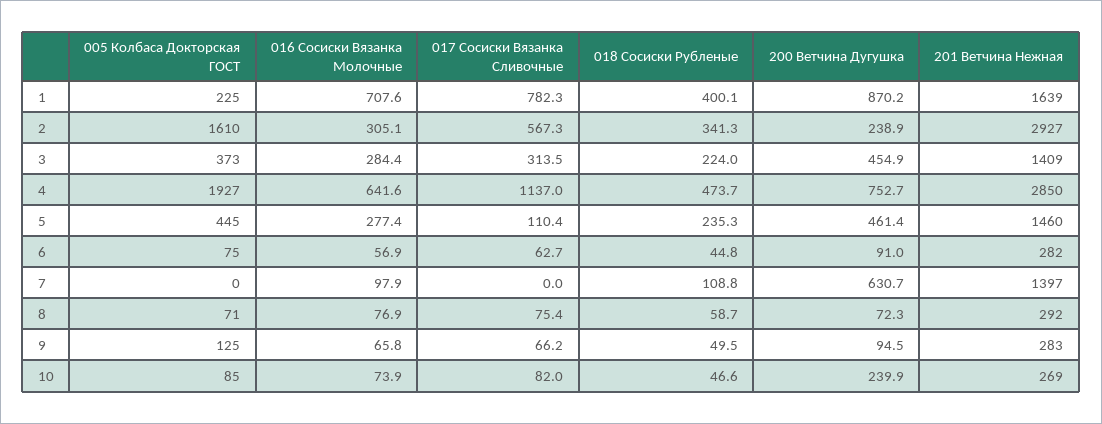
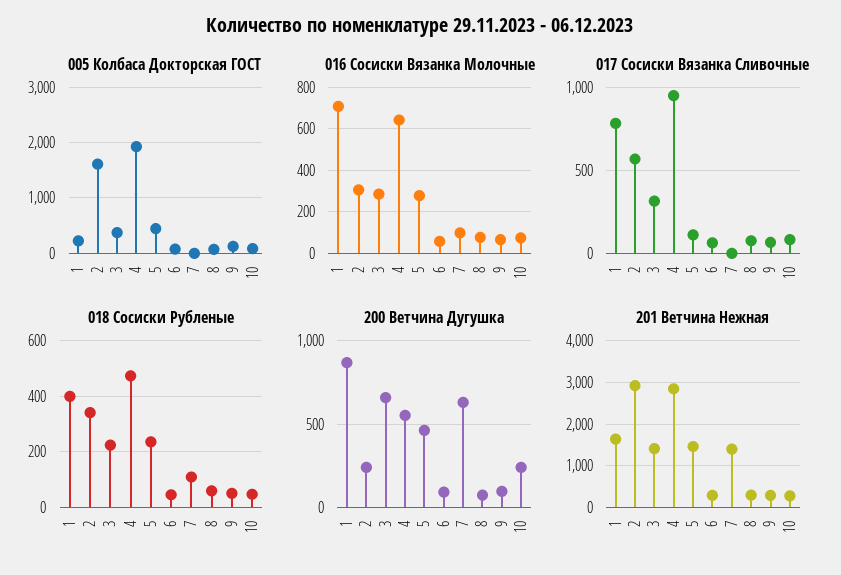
200 Ветчина Дугушка, 3: 454.9 -> 650
017 Сосиски Вязанка Сливочные, 4: 1137 -> 950
200 Ветчина Дугушка, 4: 752.7 -> 550

